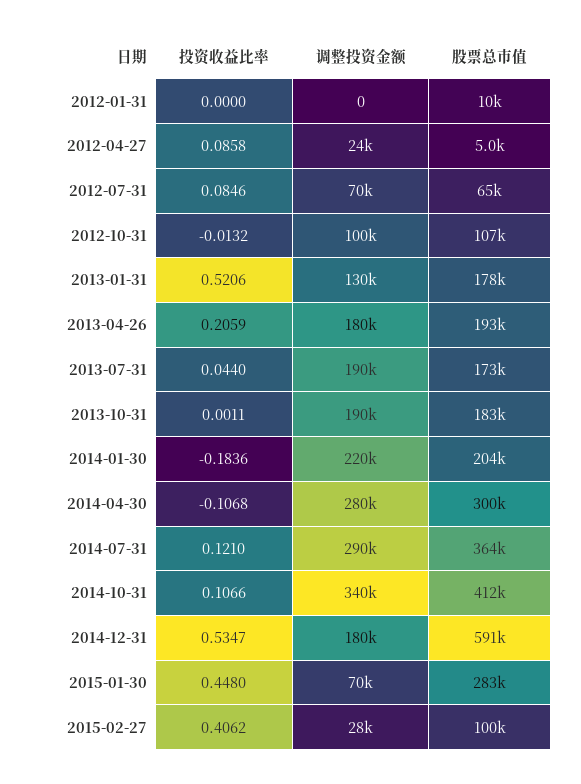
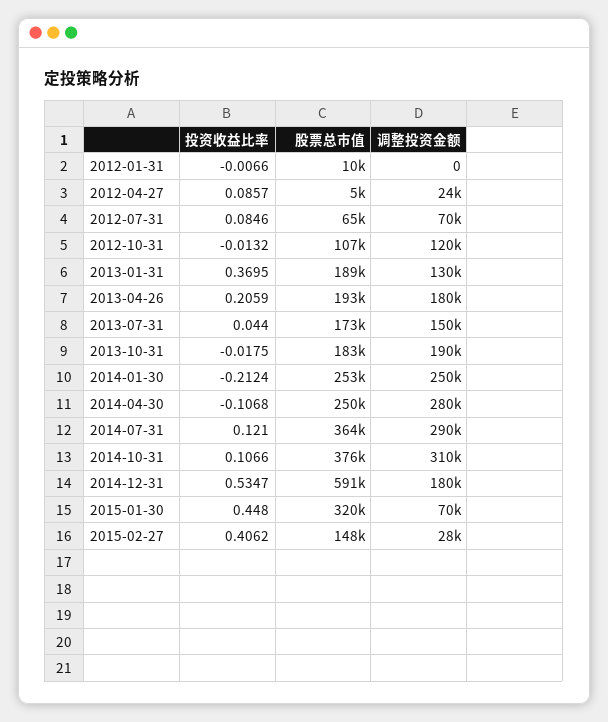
投资收益比率, 2012-01-31: 0 -> -0.0066
投资收益比率, 2012-04-27: 0.0858 -> 0.0857
调整投资金额, 2012-10-31: 100000 -> 120000
投资收益比率, 2013-01-31: 0.5206 -> 0.3695
股票总市值, 2013-01-31: 178000 -> 189000
调整投资金额, 2013-07-31: 190000 -> 150000
投资收益比率, 2013-10-31: 0.0011 -> -0.0175
投资收益比率, 2014-01-30: -0.1836 -> -0.2124
调整投资金额, 2014-01-30: 220000 -> 250000
股票总市值, 2014-01-30: 204000 -> 253000
股票总市值, 2014-04-30: 300000 -> 250000
调整投资金额, 2014-10-31: 340000 -> 310000
股票总市值, 2014-10-31: 412000 -> 376000
股票总市值, 2015-01-30: 283000 -> 320000
股票总市值, 2015-02-27: 100000 -> 148000

